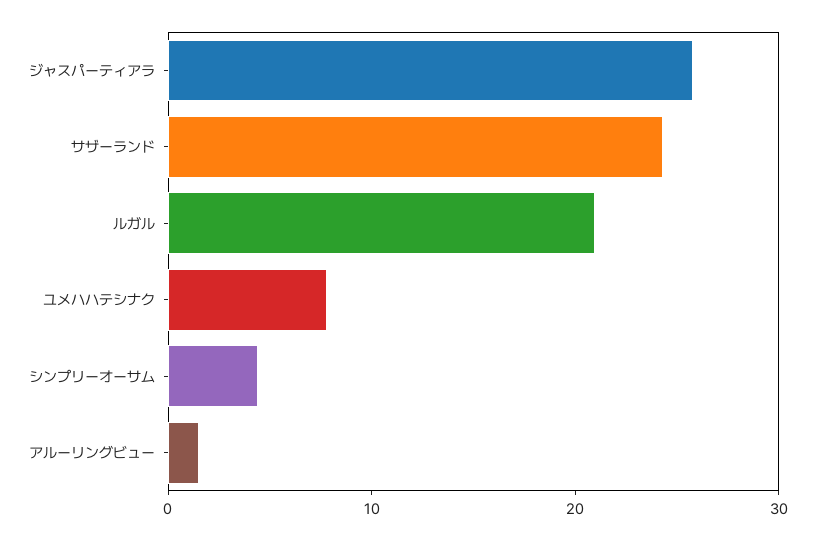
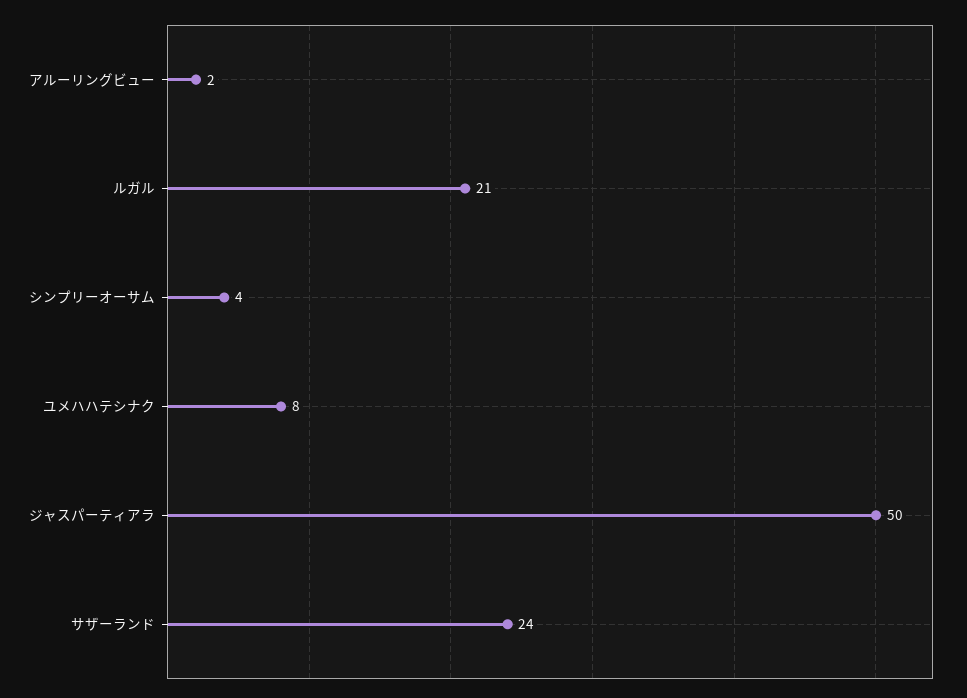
ジャスパーティアラ: 26 -> 50

